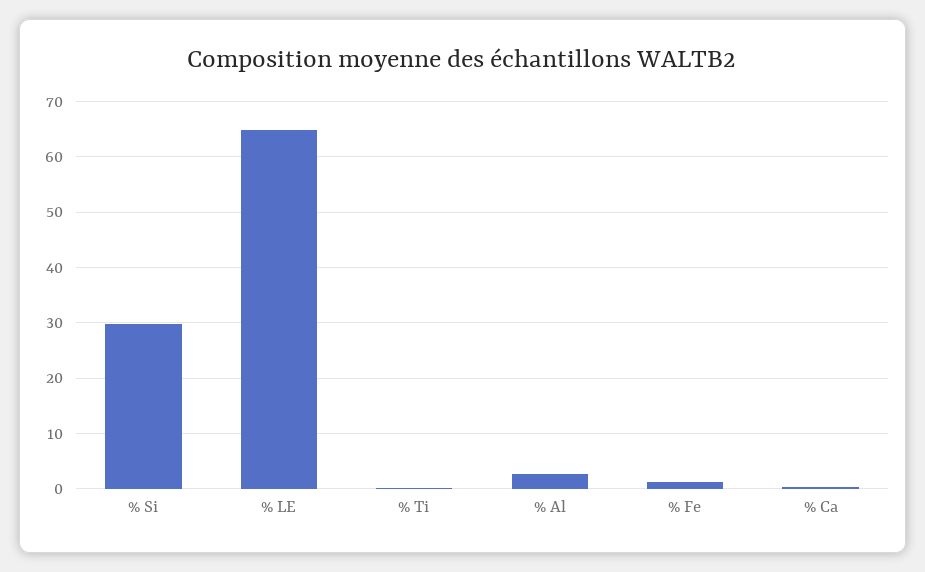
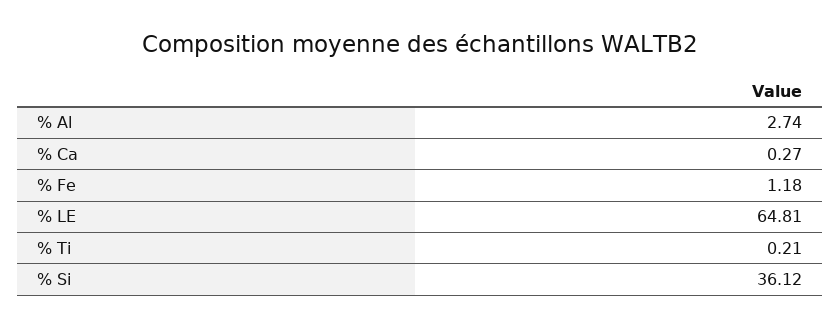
% Si: 30 -> 36.12

